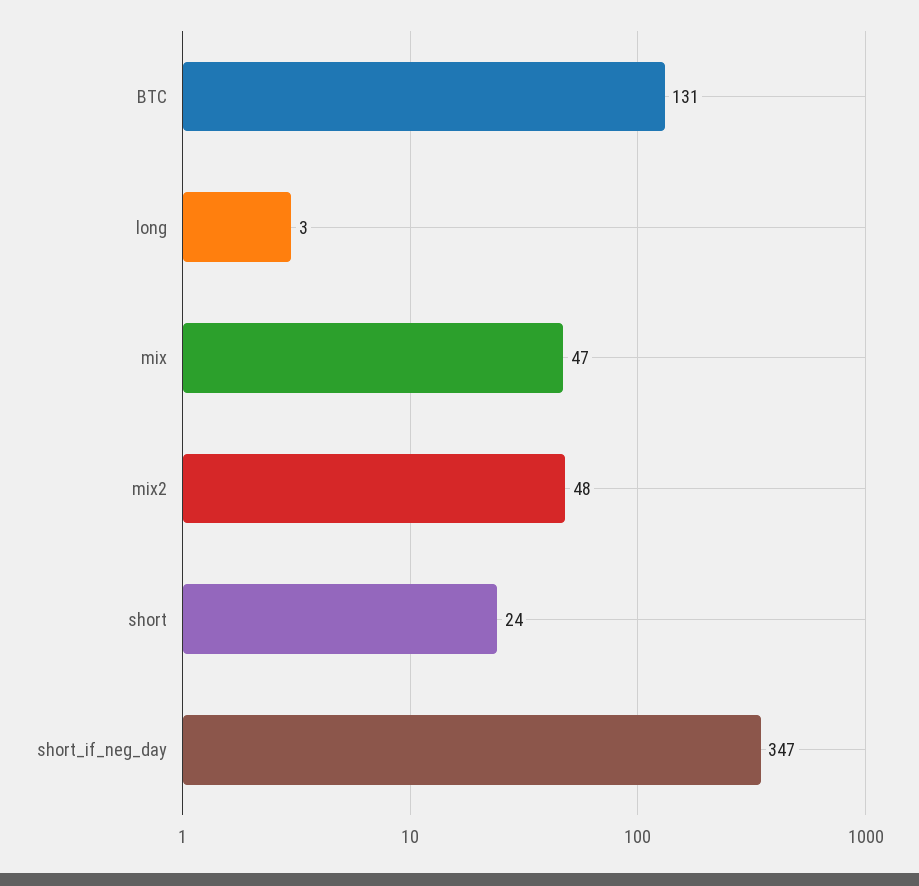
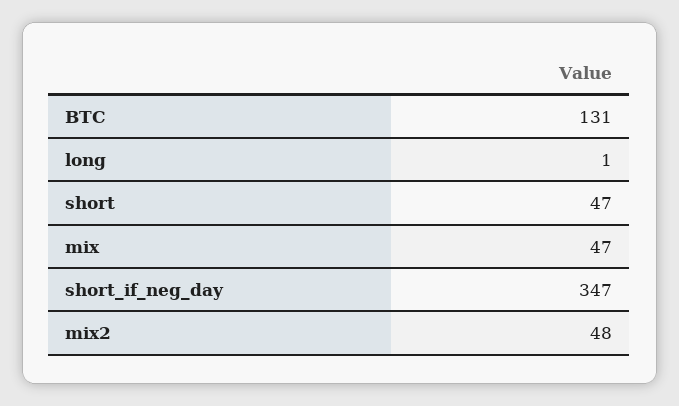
long: 3 -> 1
short: 24 -> 47

